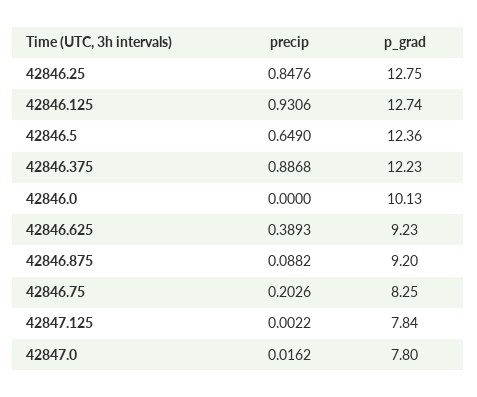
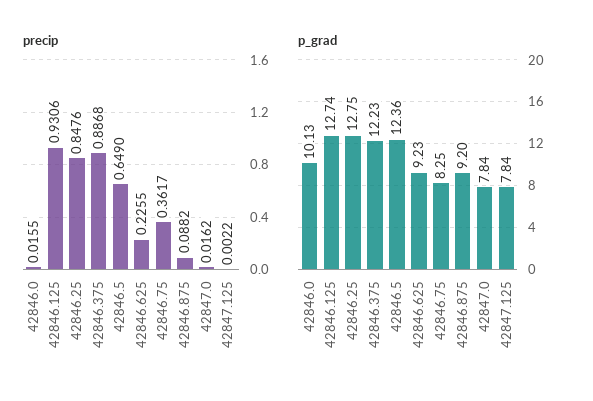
precip, 42846.0: 0 -> 0.0155
precip, 42846.625: 0.3893 -> 0.2255
precip, 42846.75: 0.2026 -> 0.3617
p_grad, 42847.0: 7.8 -> 7.84

